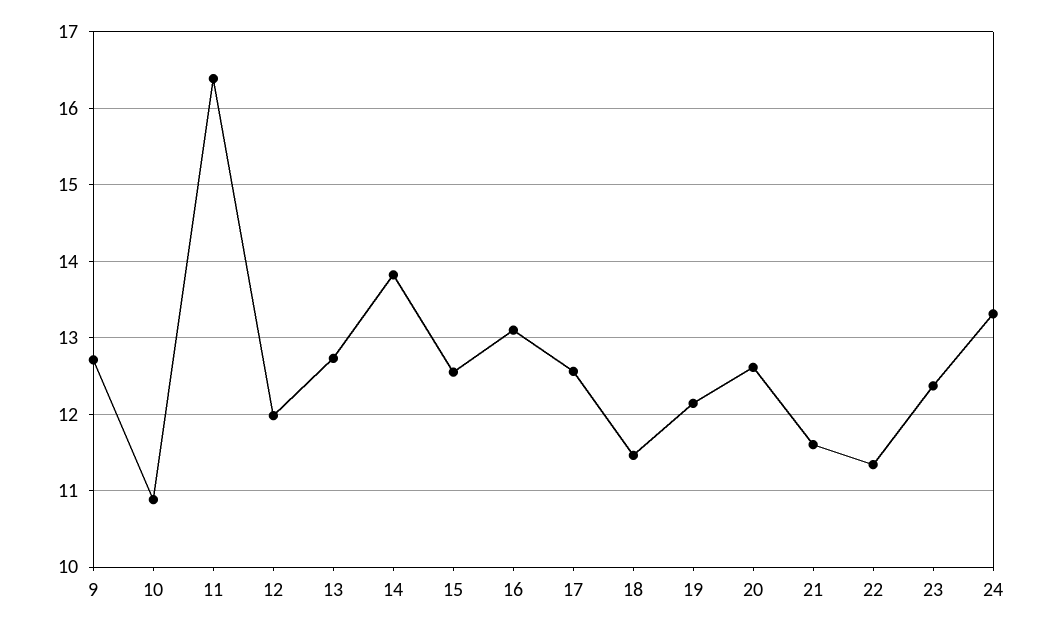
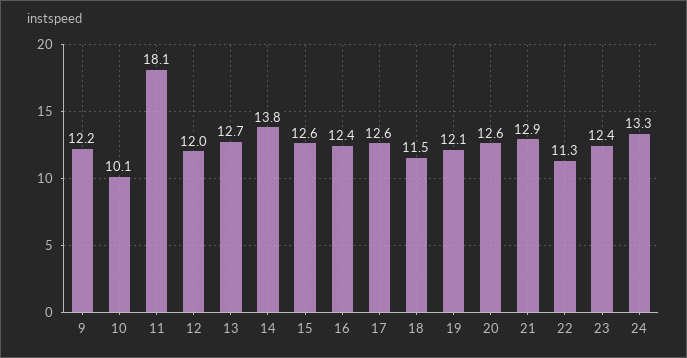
9: 12.7 -> 12.2
10: 10.9 -> 10.1
11: 16.4 -> 18.1
16: 13.1 -> 12.4
21: 11.6 -> 12.9

